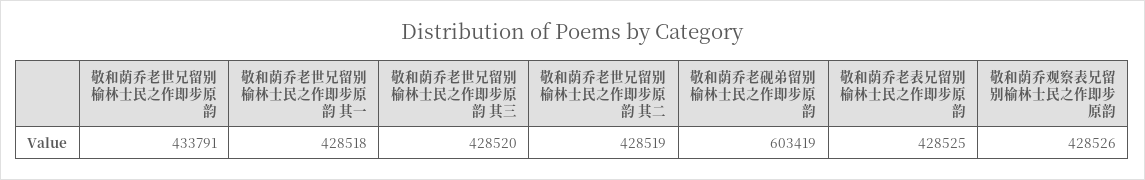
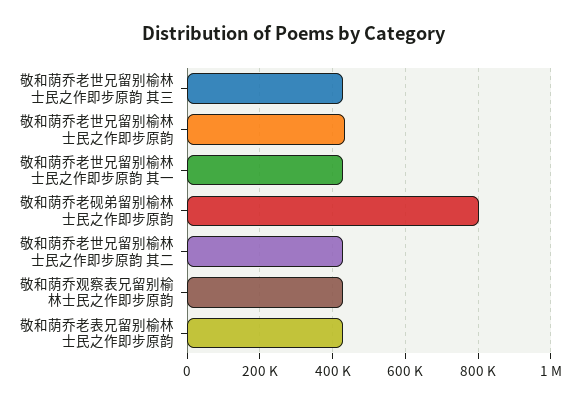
敬和荫乔老砚弟留别榆林士民之作即步原韵: 603419 -> 800000

